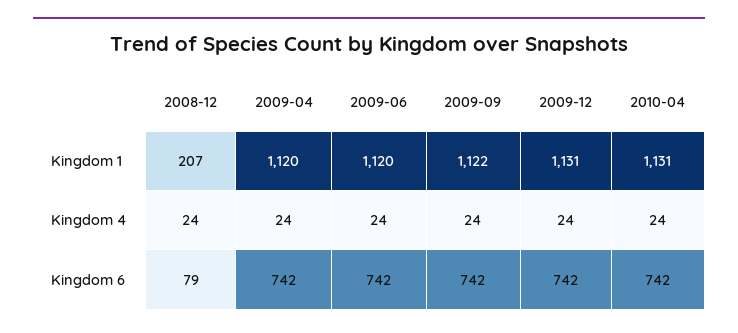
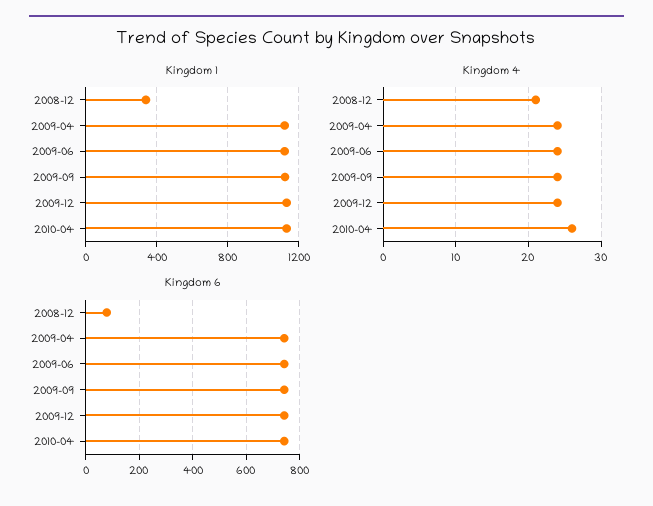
Kingdom 1, 2008-12: 207 -> 350
Kingdom 4, 2008-12: 24 -> 21
Kingdom 4, 2010-04: 24 -> 26

